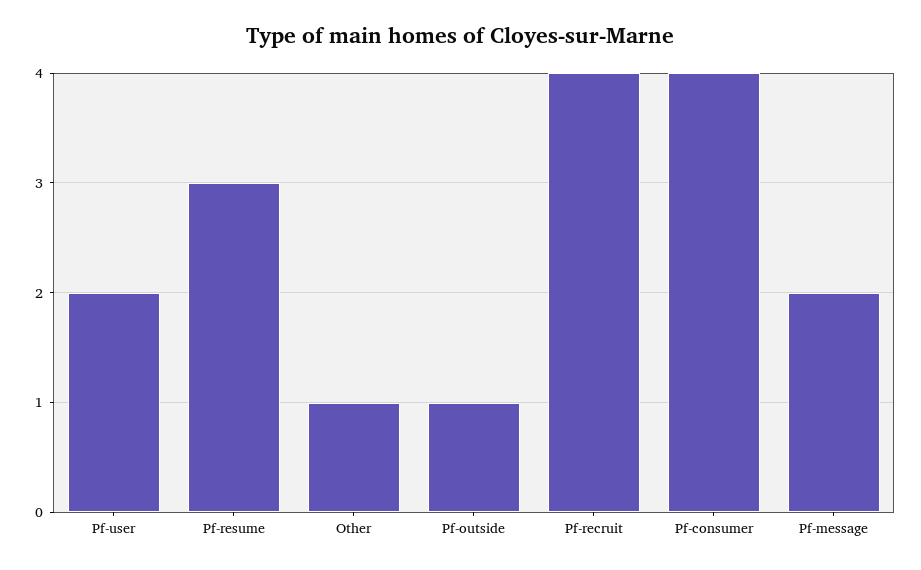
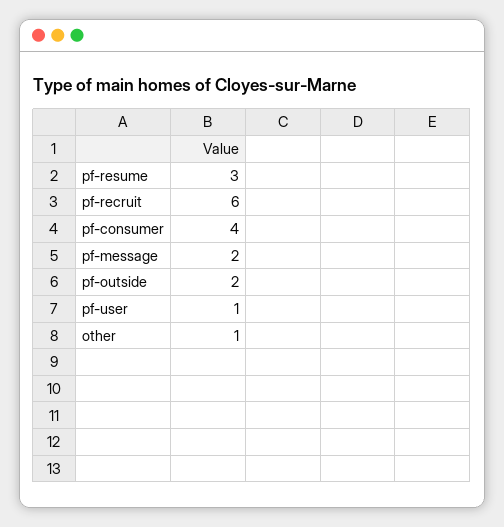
Pf-user: 2 -> 1
Pf-outside: 1 -> 2
Pf-recruit: 4 -> 6

